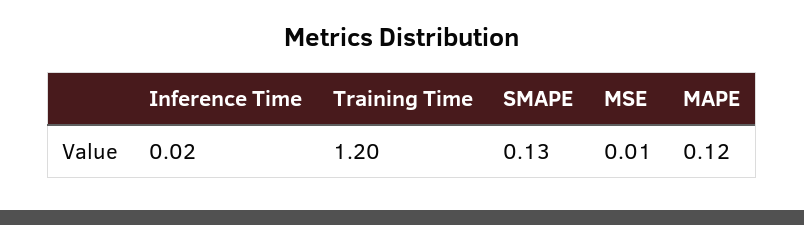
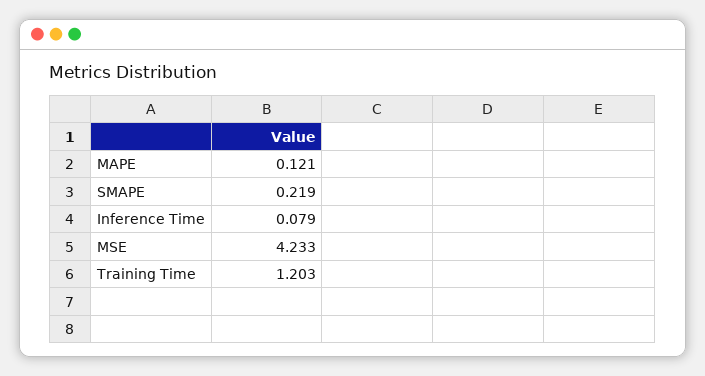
Inference Time: 0.02 -> 0.079
SMAPE: 0.13 -> 0.219
MSE: 0.01 -> 4.233

